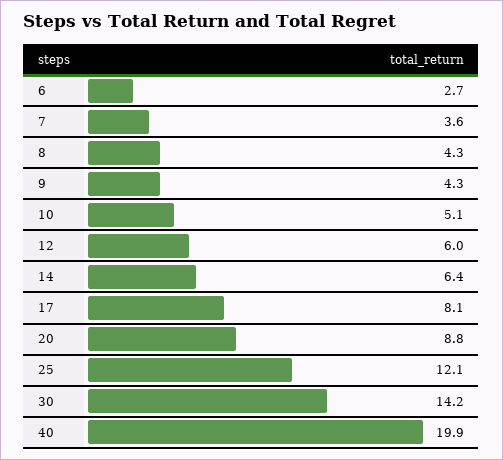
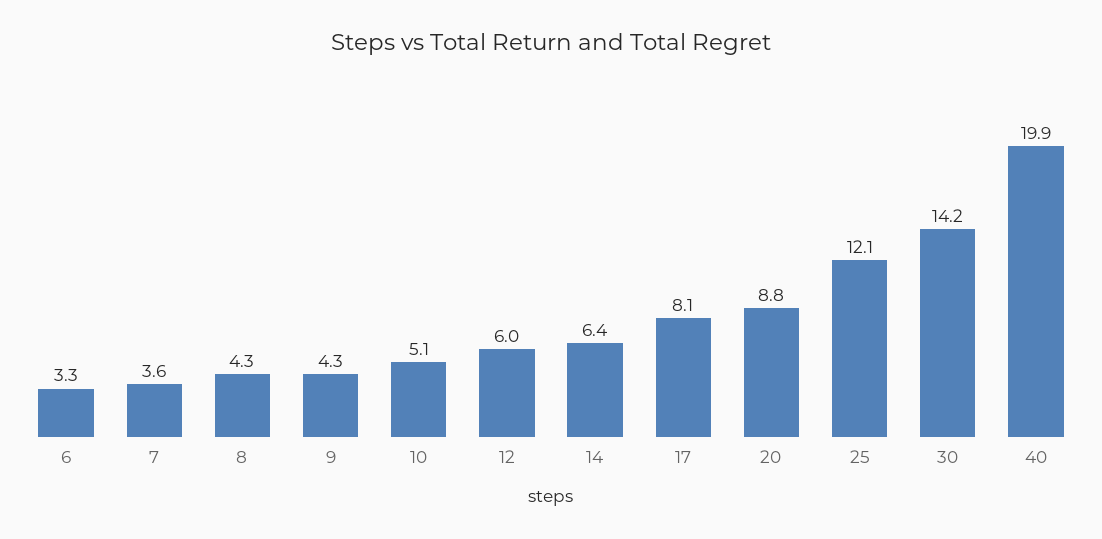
6: 2.7 -> 3.3

